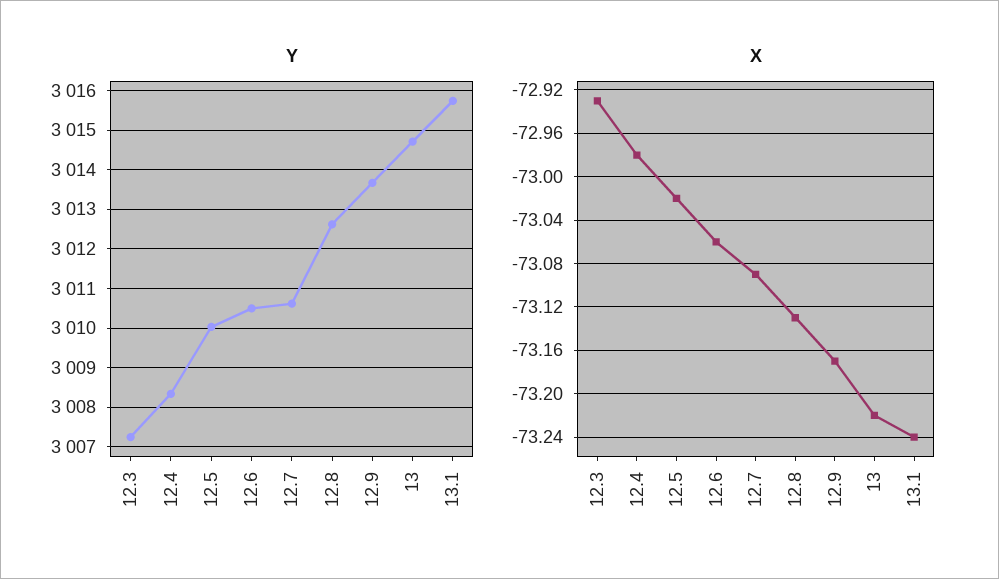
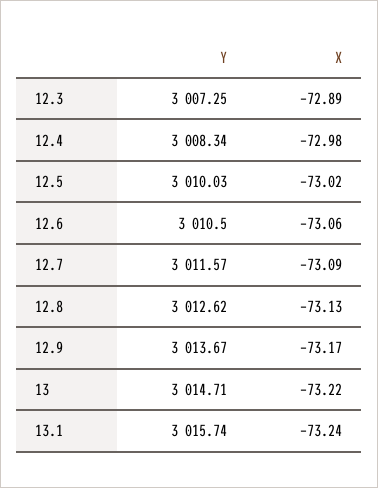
Y, 12.7: 3010.6 -> 3011.57
X, 12.3: -72.93 -> -72.89

